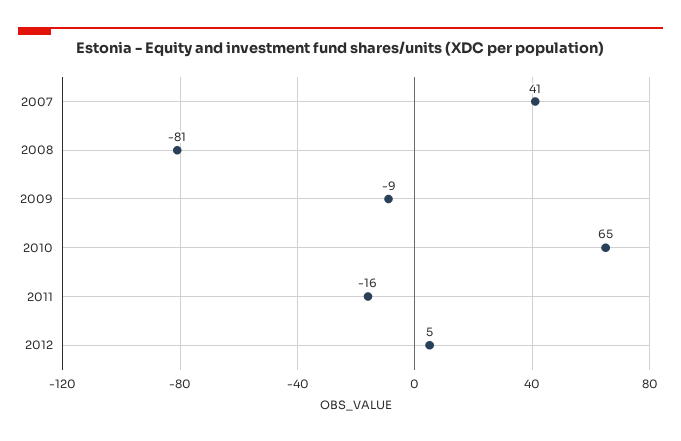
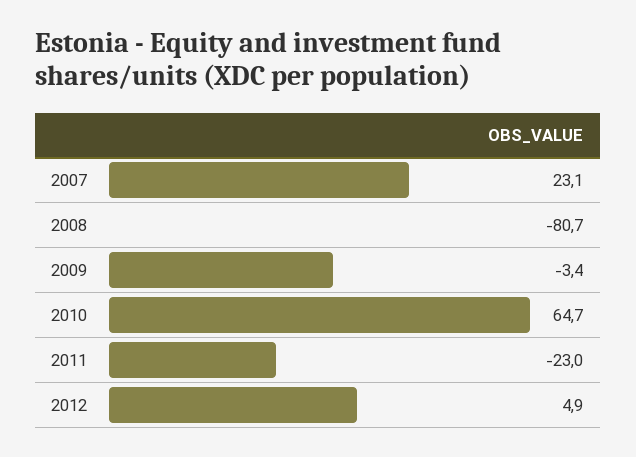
2007: 41 -> 23.1
2009: -9 -> -3.4
2011: -16 -> -23

